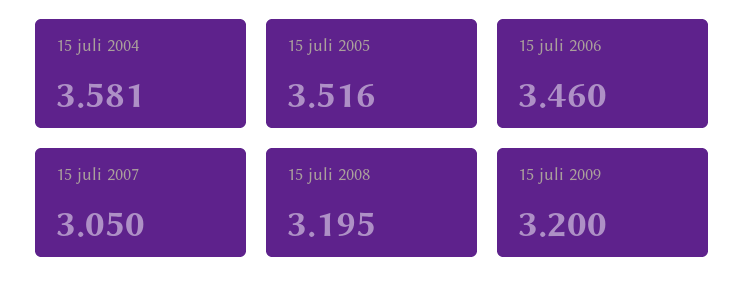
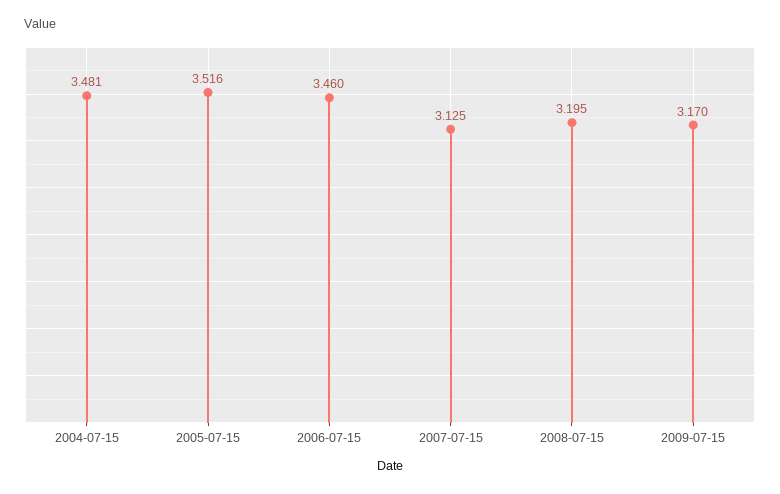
15 juli 2004: 3.581 -> 3.481
15 juli 2007: 3.05 -> 3.125
15 juli 2009: 3.2 -> 3.17

